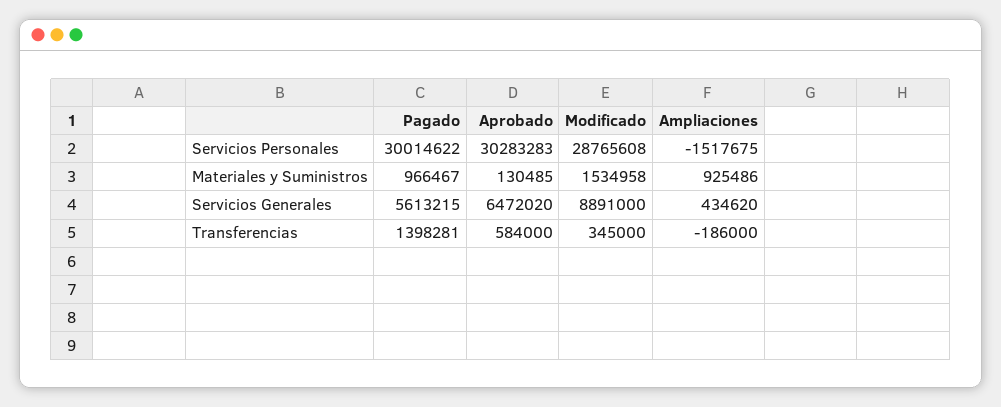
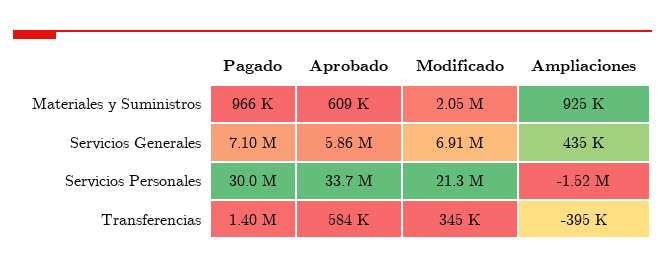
Aprobado, Servicios Personales: 30283283 -> 33700000
Modificado, Servicios Personales: 28765608 -> 21300000
Aprobado, Materiales y Suministros: 130485 -> 609000
Modificado, Materiales y Suministros: 1534958 -> 2050000
Pagado, Servicios Generales: 5613215 -> 7100000
Aprobado, Servicios Generales: 6472020 -> 5860000
Modificado, Servicios Generales: 8891000 -> 6910000
Ampliaciones, Transferencias: -186000 -> -395000

